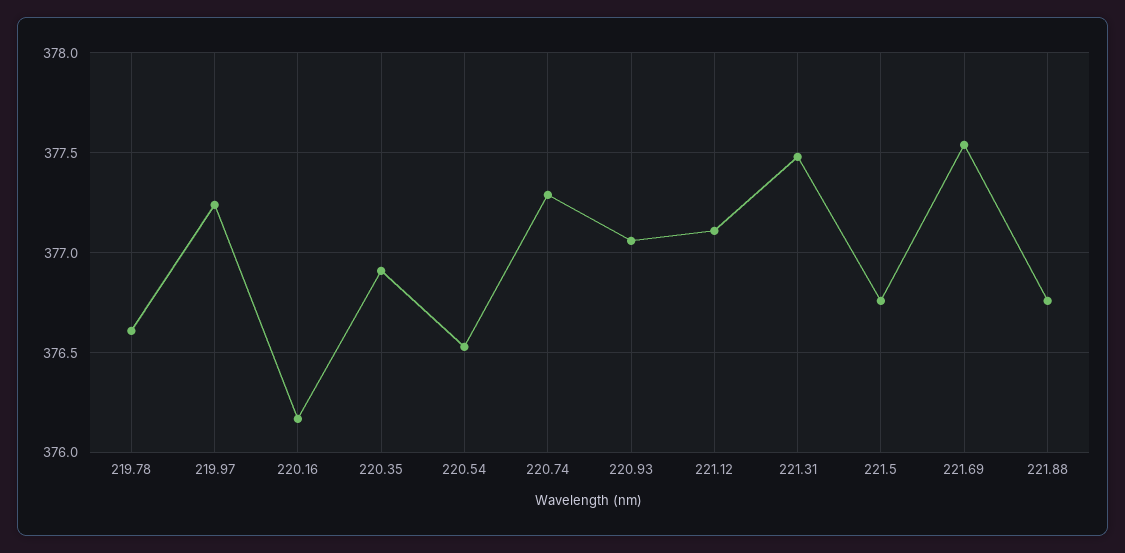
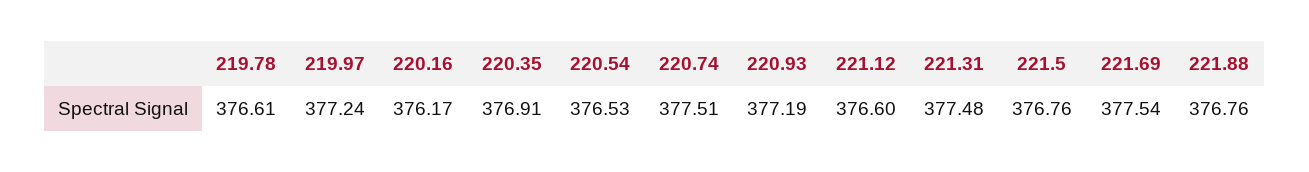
220.74: 377.3 -> 377.51
220.93: 377.05 -> 377.19
221.12: 377.1 -> 376.6

